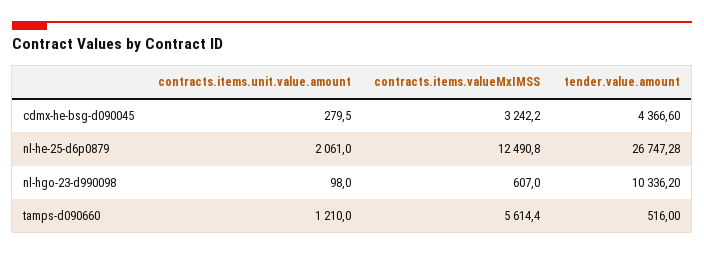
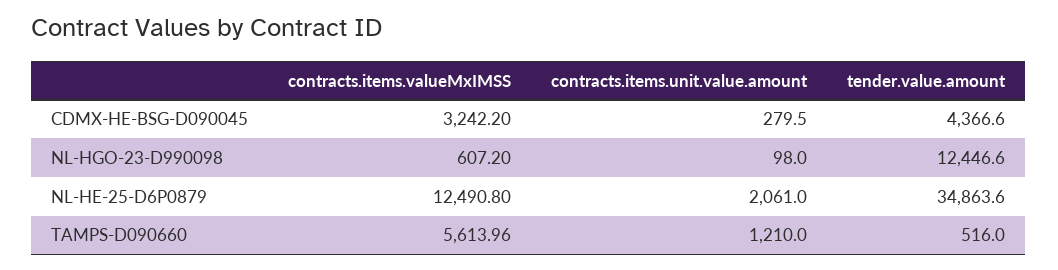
tender.value.amount, nl-he-25-d6p0879: 26747.28 -> 34863.6
contracts.items.valueMxIMSS, nl-hgo-23-d990098: 607 -> 607.2
tender.value.amount, nl-hgo-23-d990098: 10336.2 -> 12446.6
contracts.items.valueMxIMSS, tamps-d090660: 5614.4 -> 5613.96

